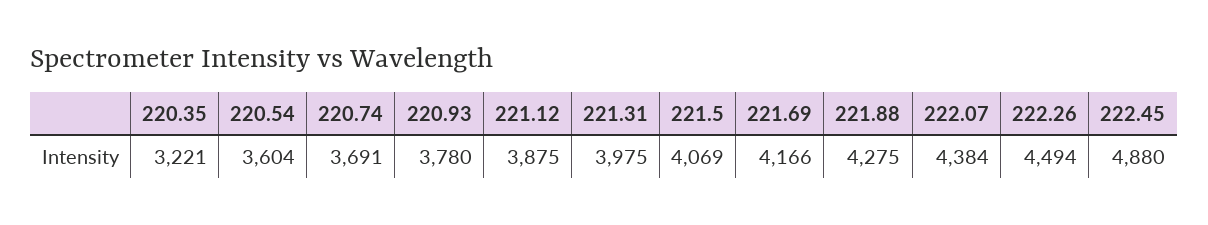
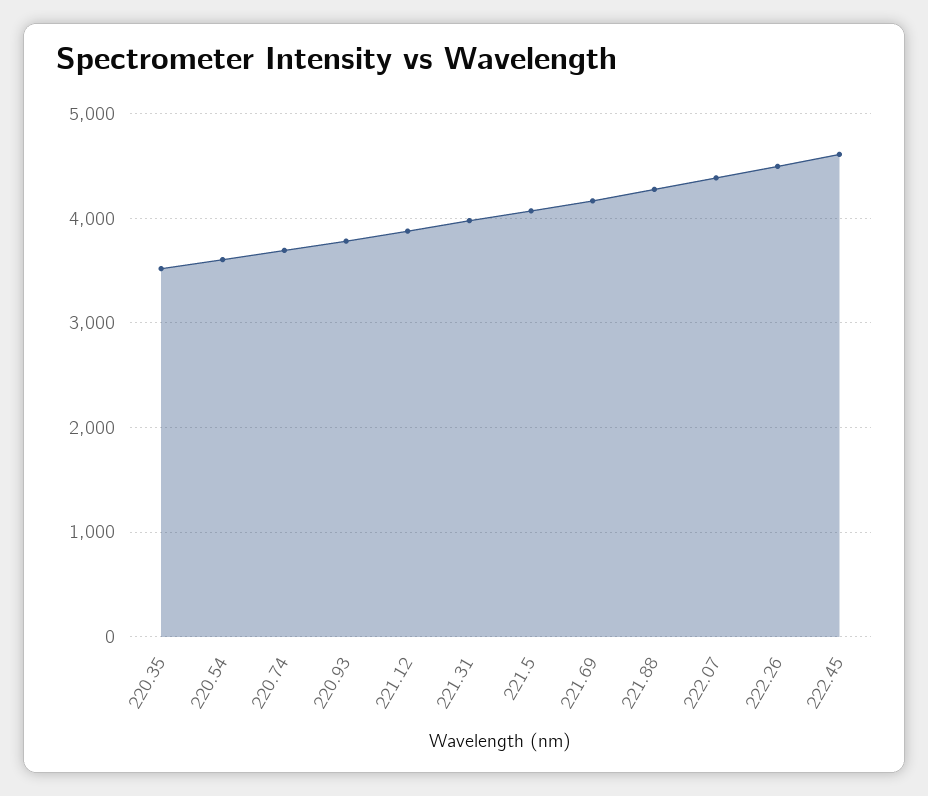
220.35: 3221 -> 3500
222.45: 4880 -> 4600

